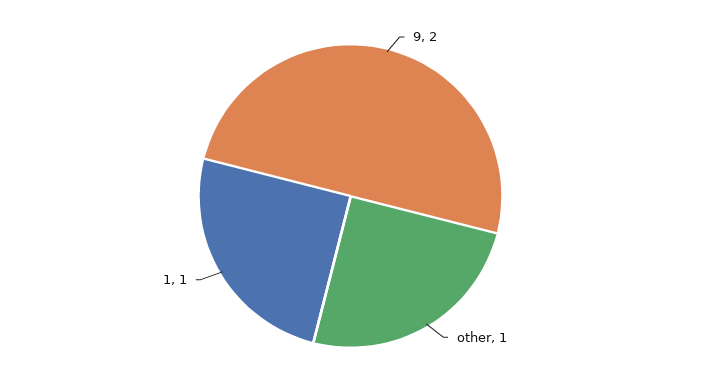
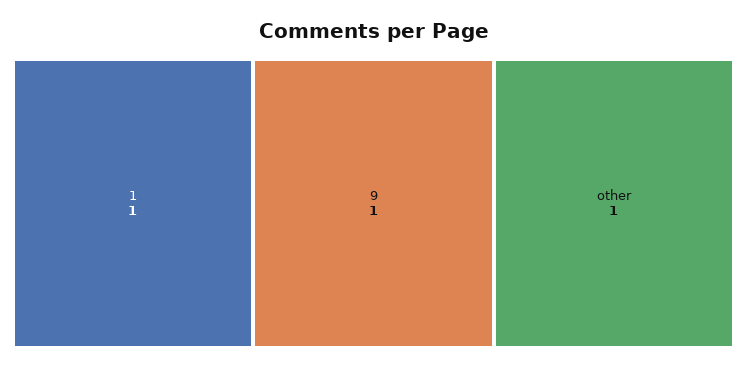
9: 2 -> 1

